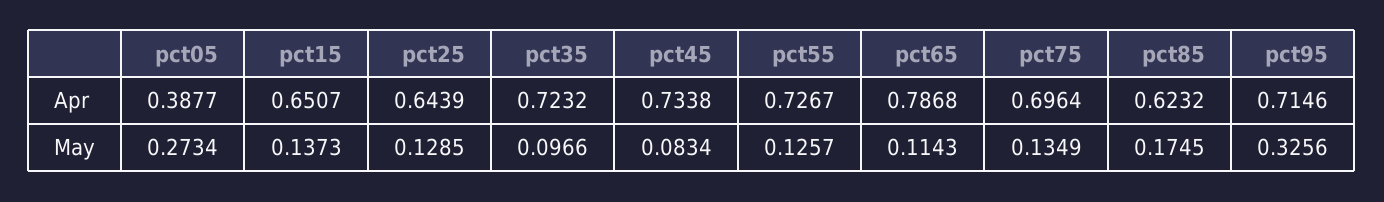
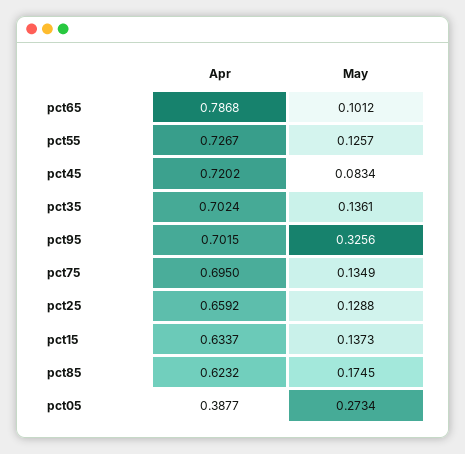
pct15, Apr: 0.6507 -> 0.6337
pct25, Apr: 0.6439 -> 0.6592
pct35, Apr: 0.7232 -> 0.7024
pct45, Apr: 0.7338 -> 0.7202
pct75, Apr: 0.6964 -> 0.695
pct95, Apr: 0.7146 -> 0.7015
pct25, May: 0.1285 -> 0.1288
pct35, May: 0.0966 -> 0.1361
pct65, May: 0.1143 -> 0.1012

